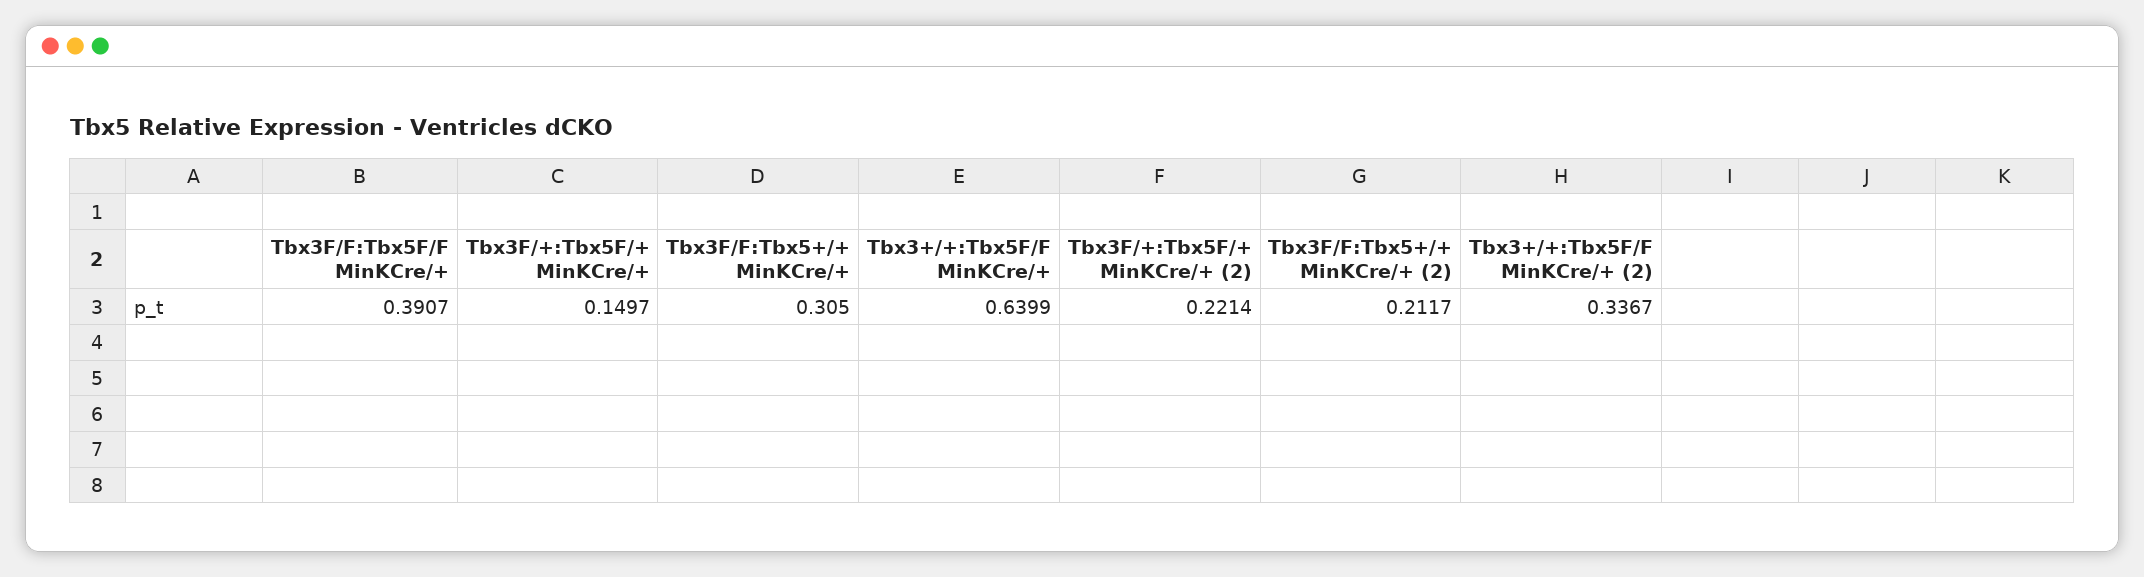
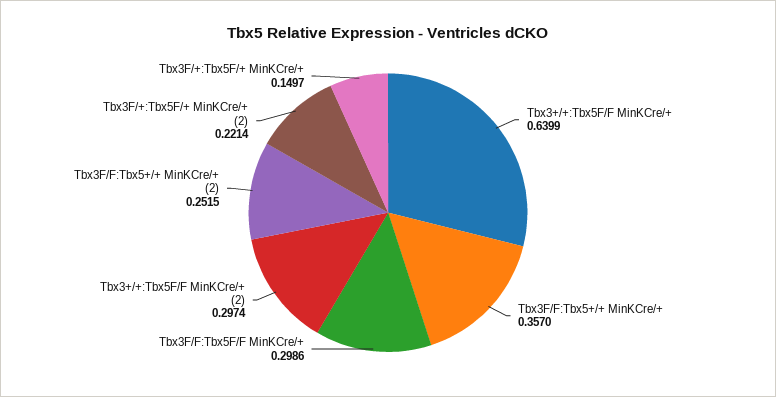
Tbx3F/F:Tbx5F/F MinKCre/+: 0.3907 -> 0.2986
Tbx3F/F:Tbx5+/+ MinKCre/+: 0.305 -> 0.357
Tbx3F/F:Tbx5+/+ MinKCre/+ (2): 0.2117 -> 0.2515
Tbx3+/+:Tbx5F/F MinKCre/+ (2): 0.3367 -> 0.2974

